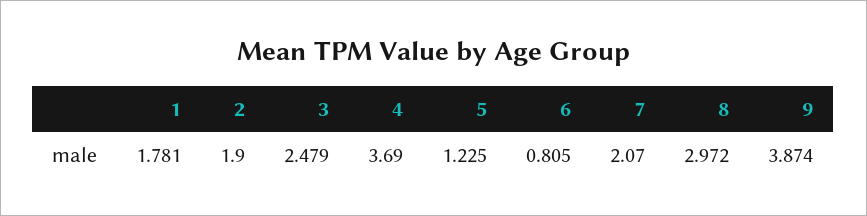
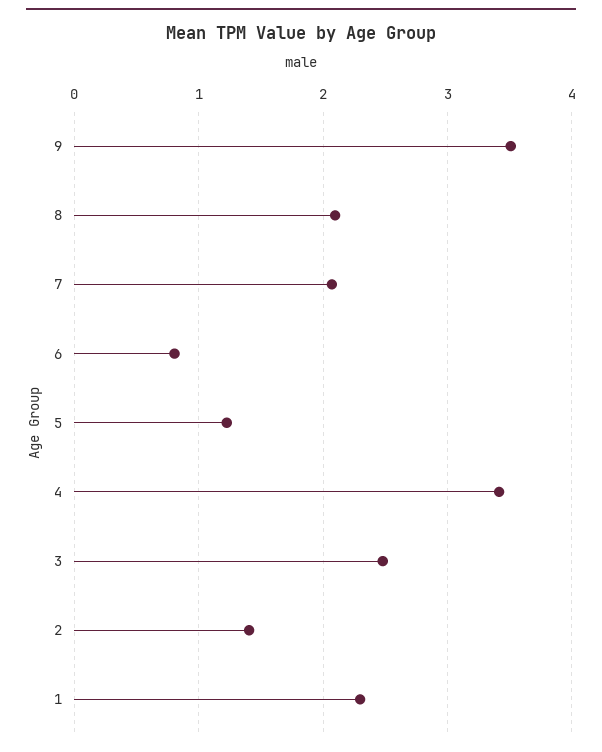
1: 1.781 -> 2.3
2: 1.9 -> 1.4
4: 3.69 -> 3.4
8: 2.972 -> 2.1
9: 3.874 -> 3.5

